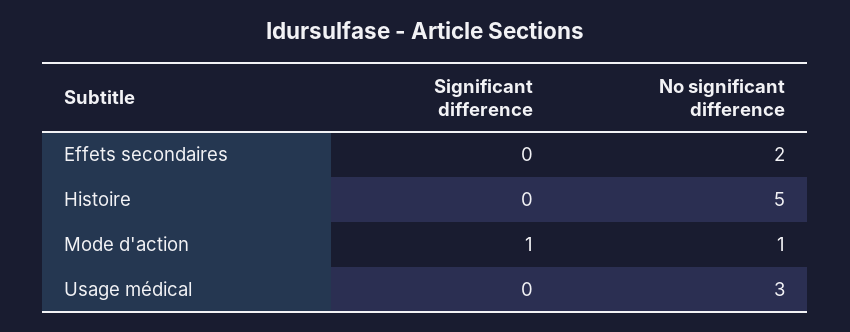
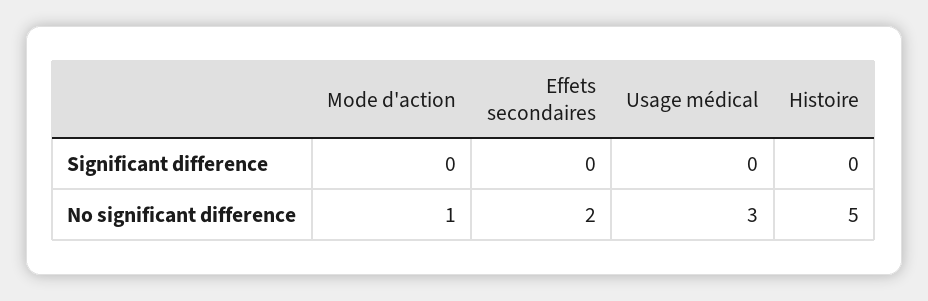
Significant difference, Mode d'action: 1 -> 0

